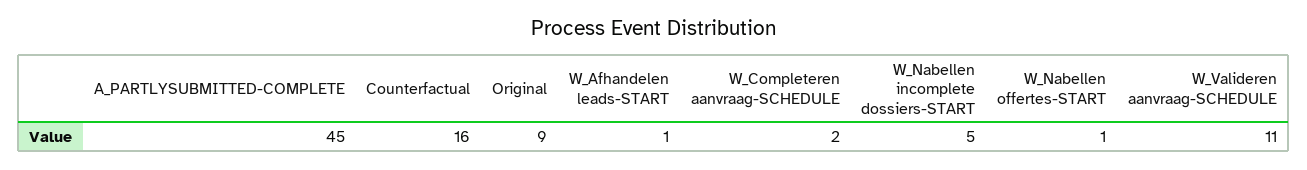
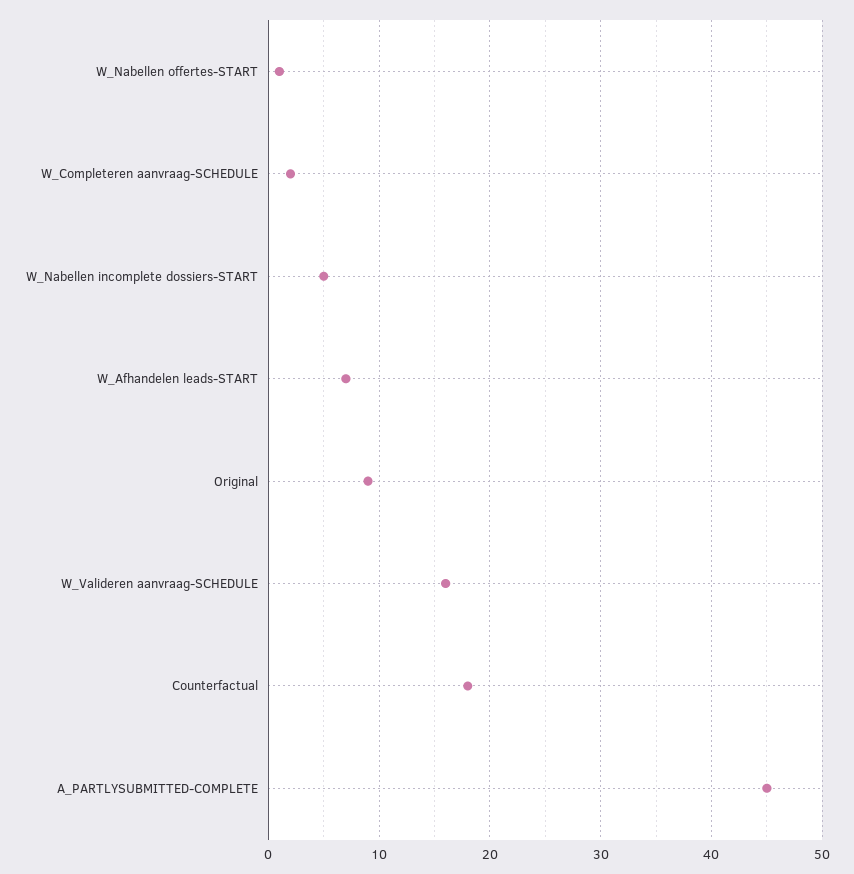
Counterfactual: 16 -> 18
W_Afhandelen leads-START: 1 -> 7
W_Valideren aanvraag-SCHEDULE: 11 -> 16

